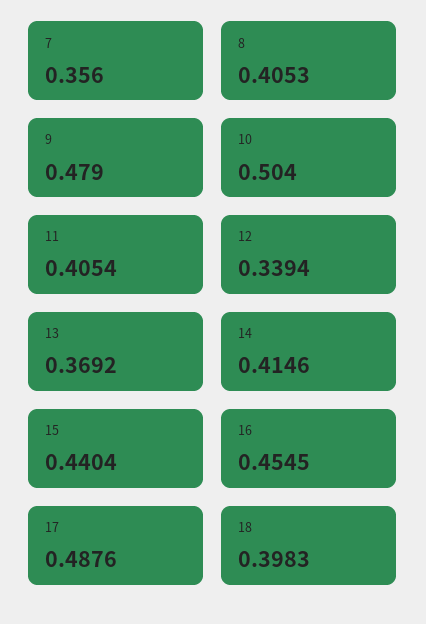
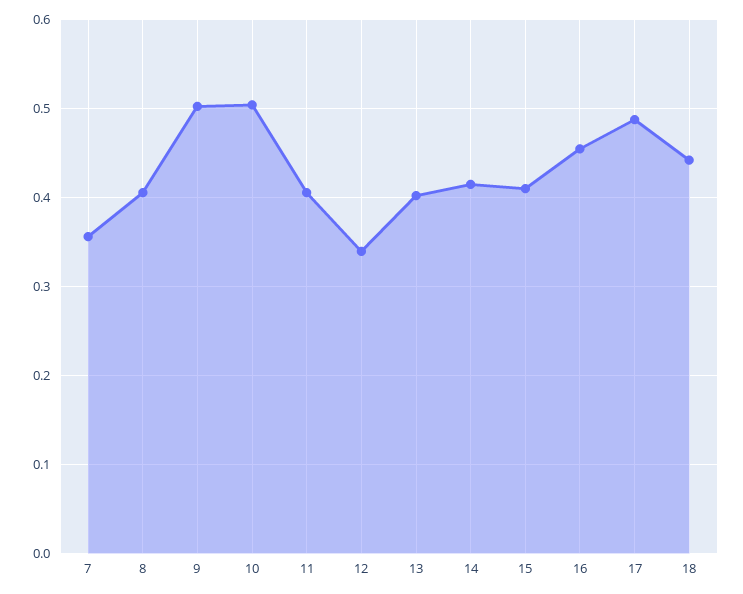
9: 0.479 -> 0.5
13: 0.3692 -> 0.4
15: 0.4404 -> 0.41
18: 0.3983 -> 0.44

